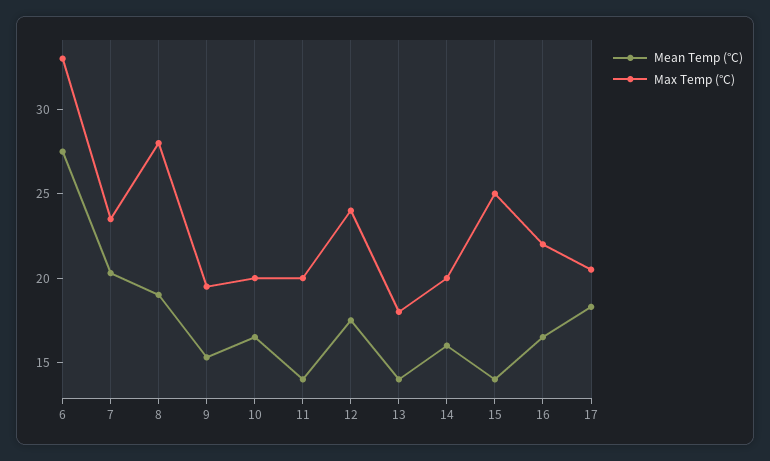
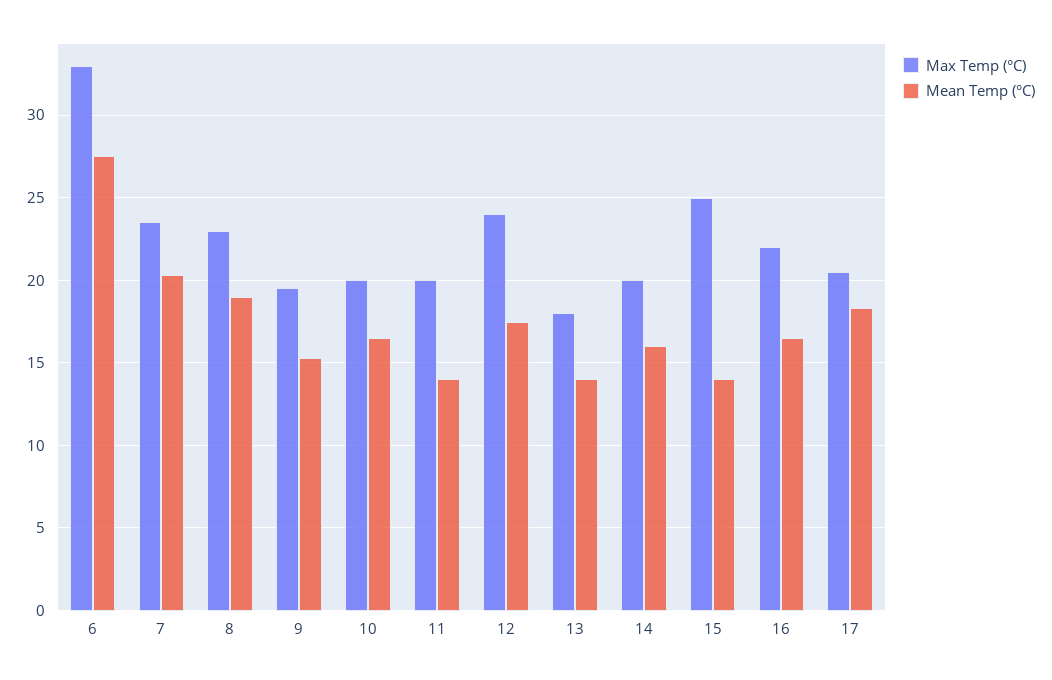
Max Temp (°C), 8: 28 -> 23

